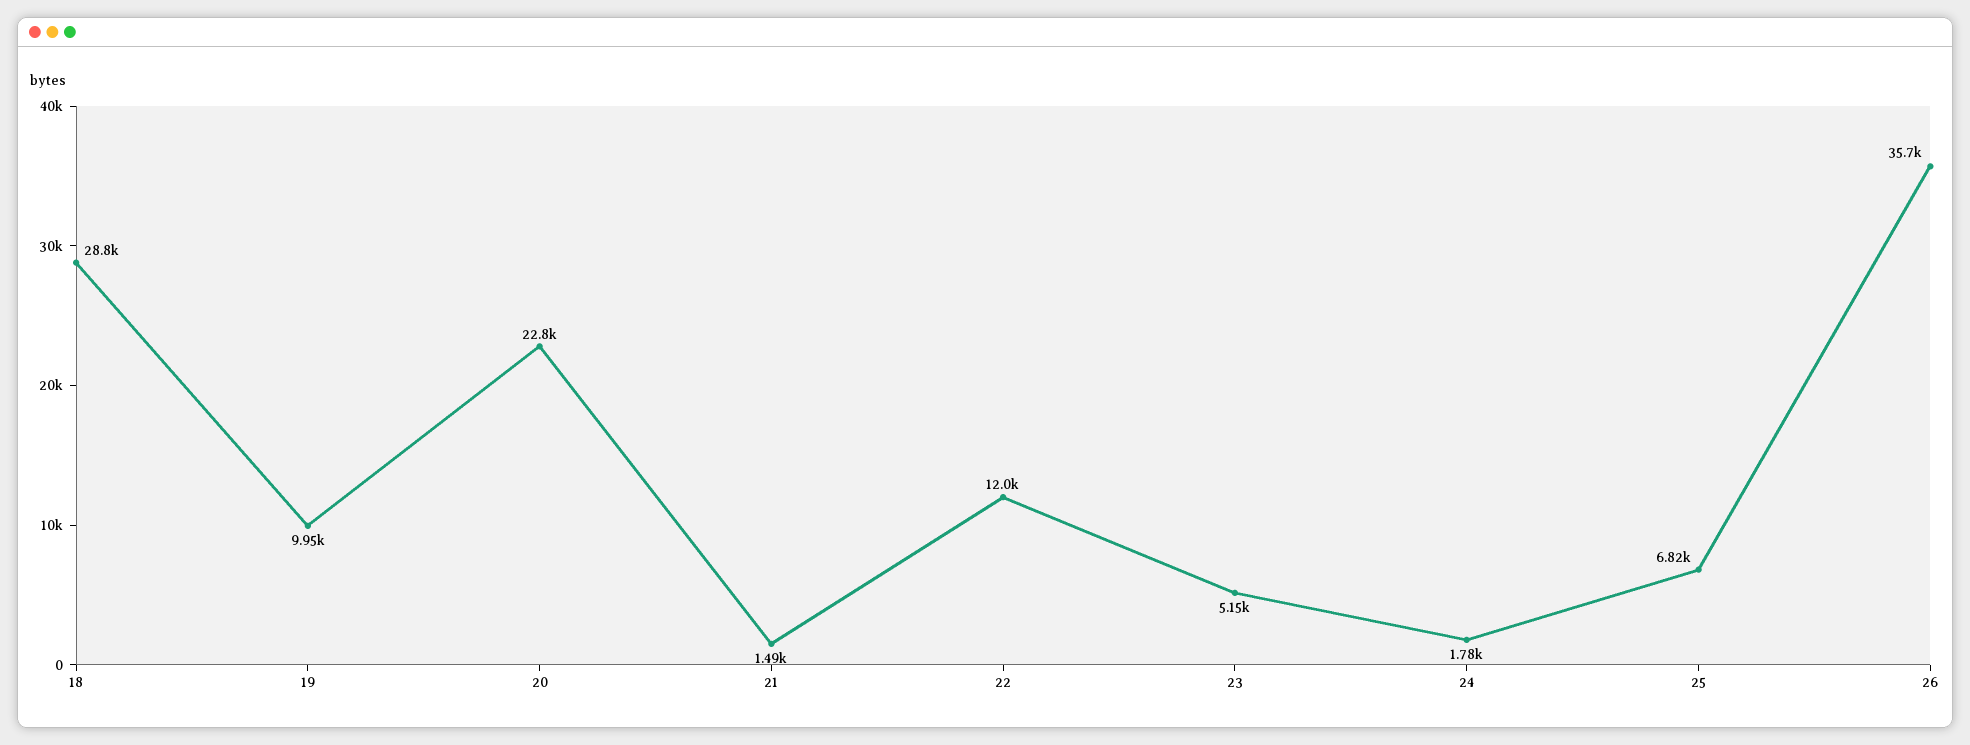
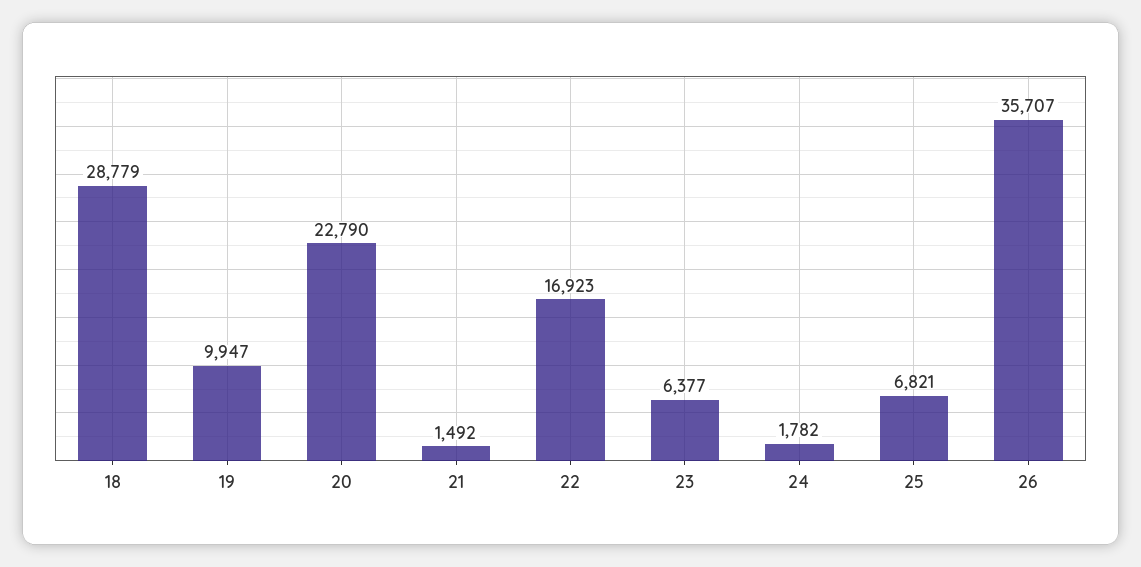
22: 12000 -> 16923
23: 5150 -> 6377

